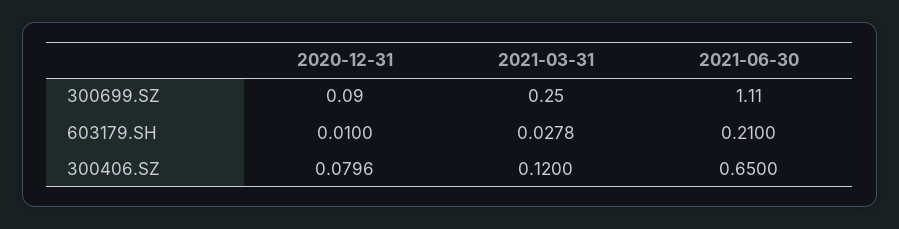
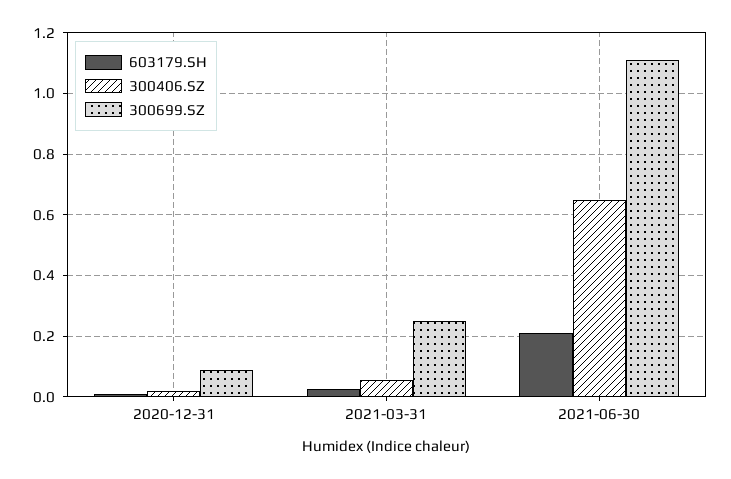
300406.SZ, 2020-12-31: 0.0796 -> 0.02
300406.SZ, 2021-03-31: 0.12 -> 0.06

